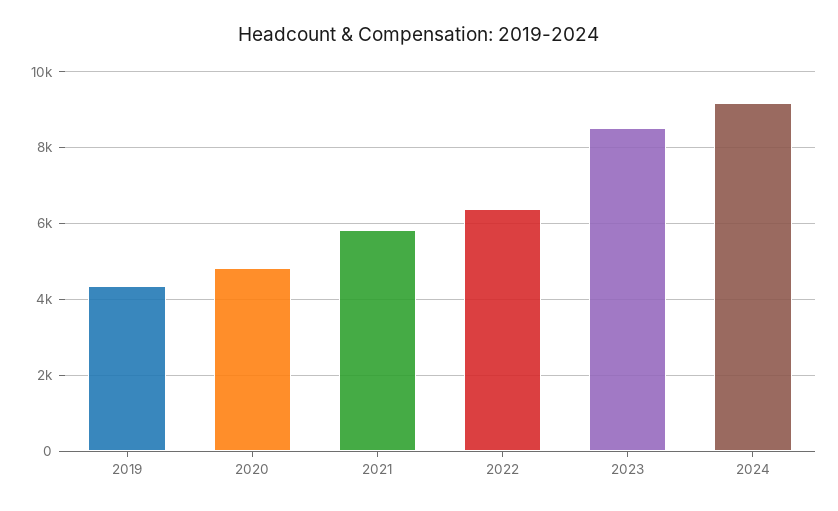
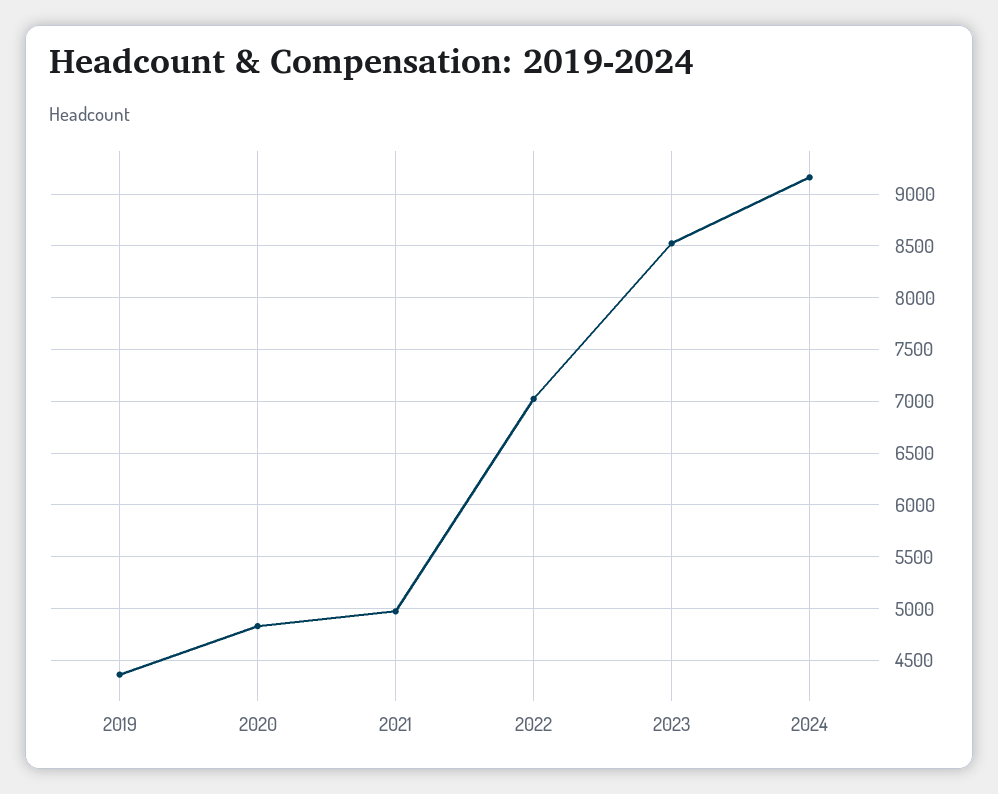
2021: 5800 -> 5000
2022: 6400 -> 7000

